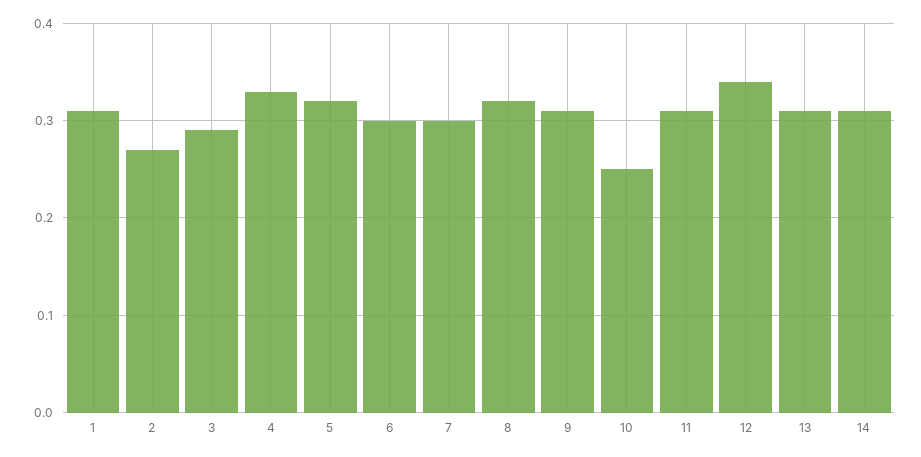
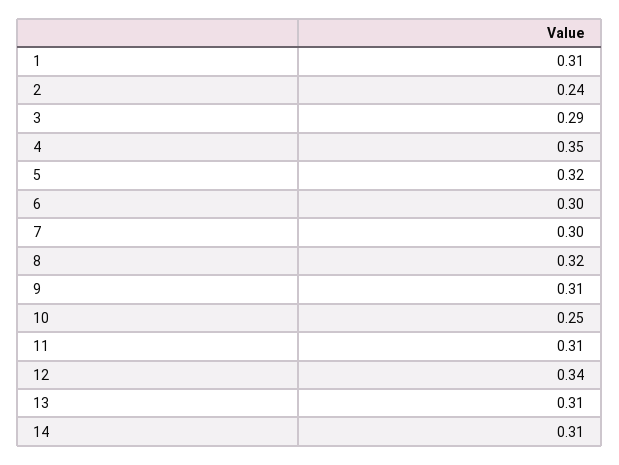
2: 0.27 -> 0.24
4: 0.33 -> 0.35

